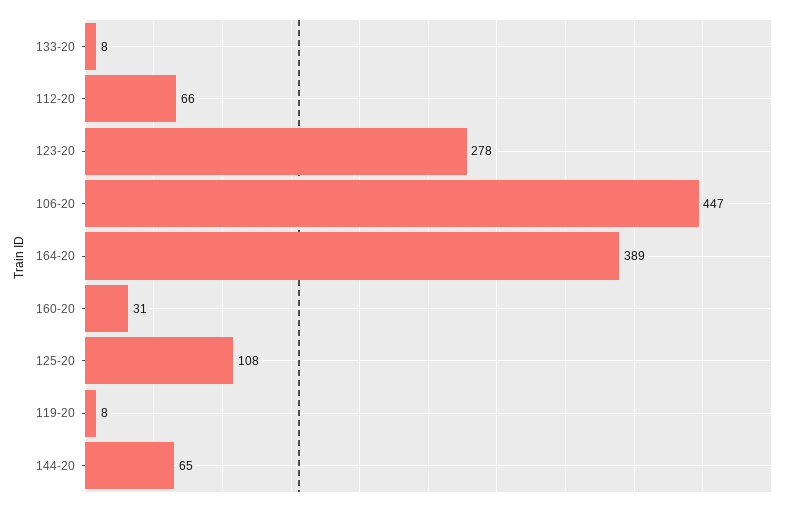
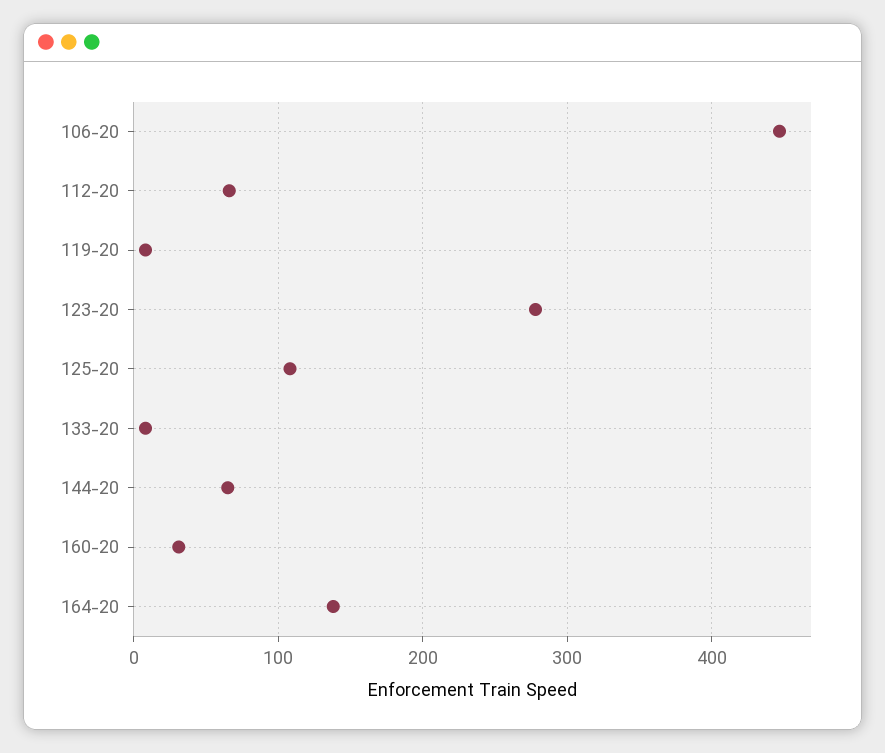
164-20: 389 -> 140

